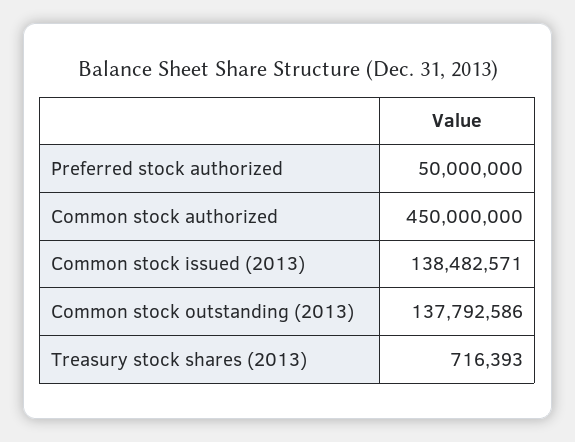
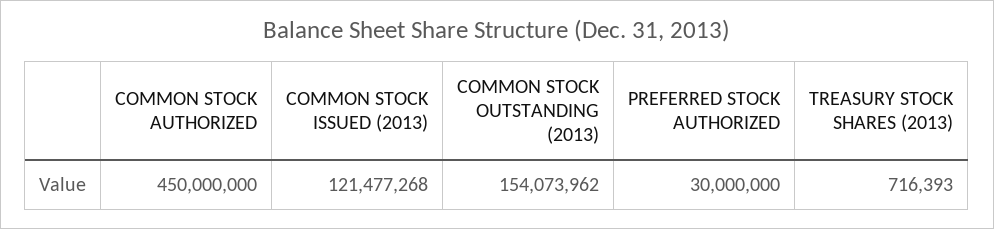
Preferred stock authorized: 50000000 -> 30000000
Common stock issued (2013): 138482571 -> 121477268
Common stock outstanding (2013): 137792586 -> 154073962

